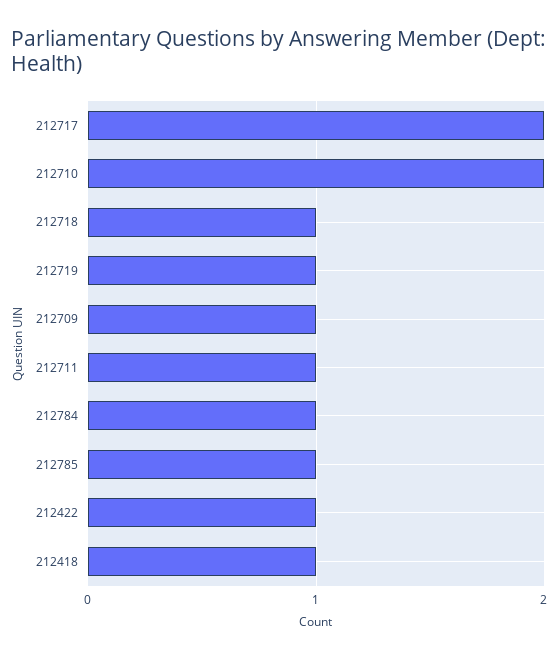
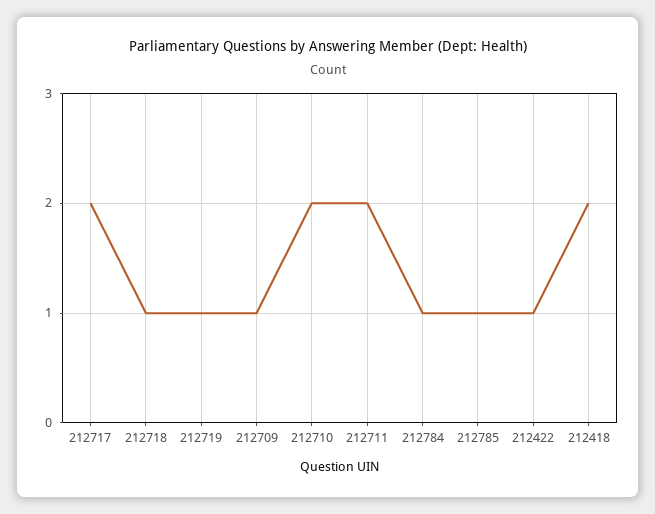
212711: 1 -> 2
212418: 1 -> 2

